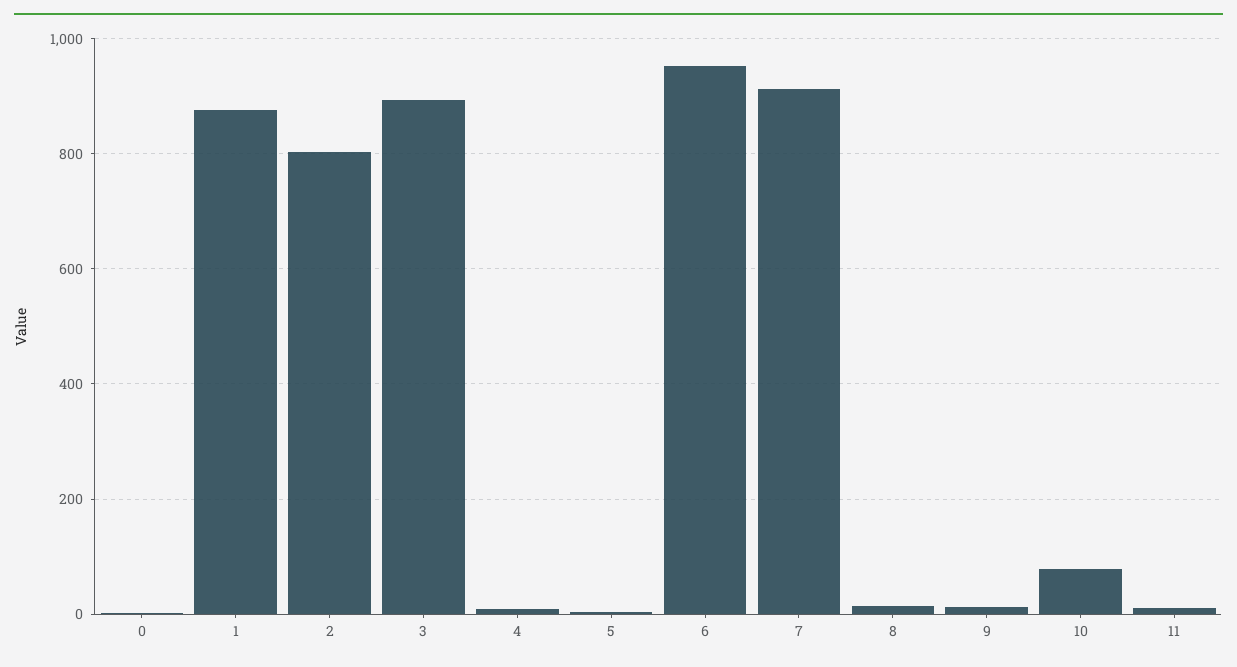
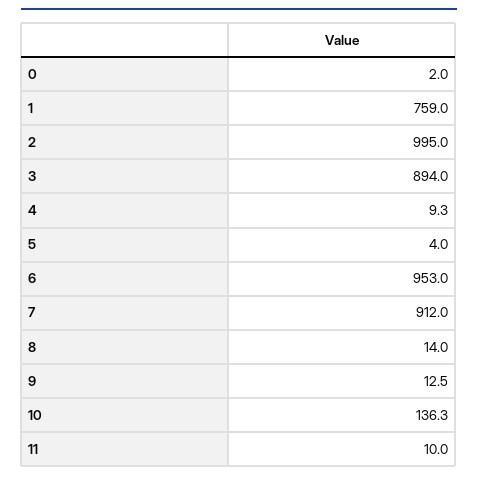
1: 880 -> 759
2: 800 -> 995
10: 80 -> 136.3

